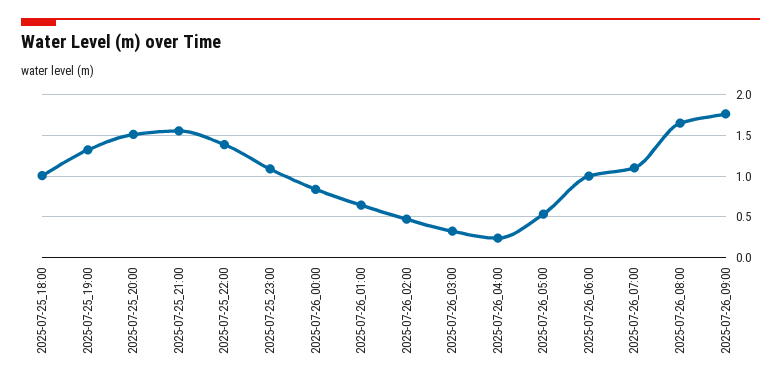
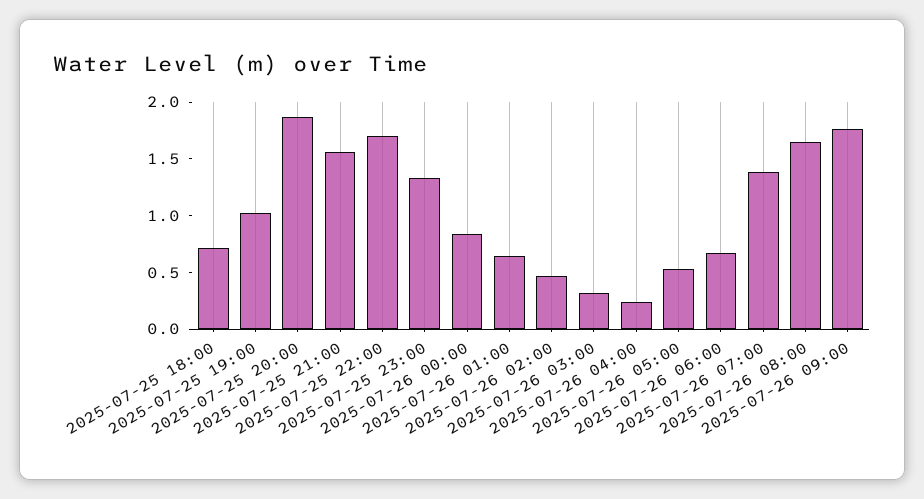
2025-07-25_18:00: 1 -> 0.7
2025-07-25_19:00: 1.3 -> 1
2025-07-25_20:00: 1.5 -> 1.9
2025-07-25_22:00: 1.4 -> 1.7
2025-07-25_23:00: 1.1 -> 1.3
2025-07-26_06:00: 1 -> 0.7
2025-07-26_07:00: 1.1 -> 1.4

